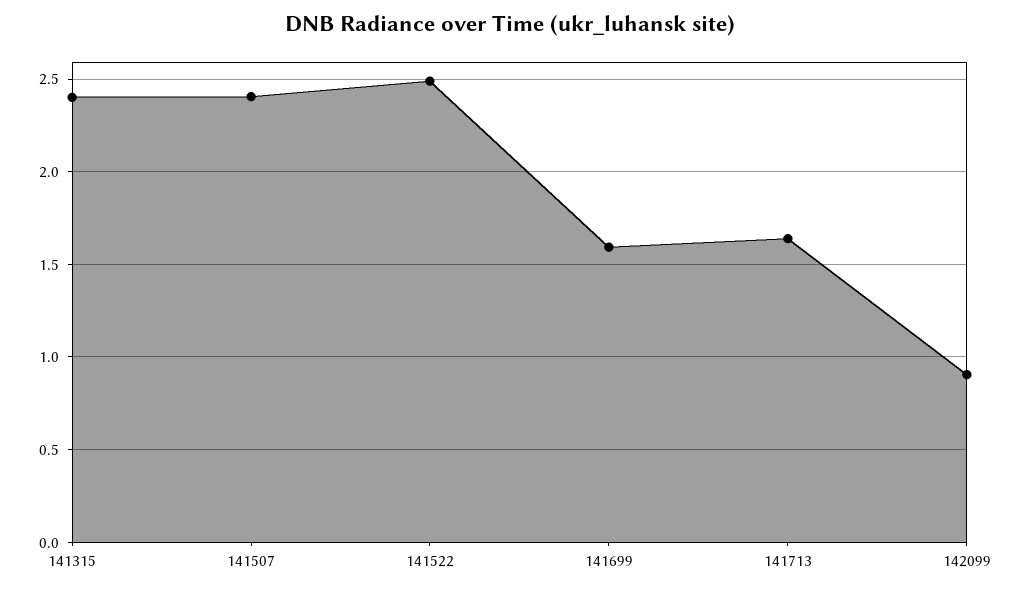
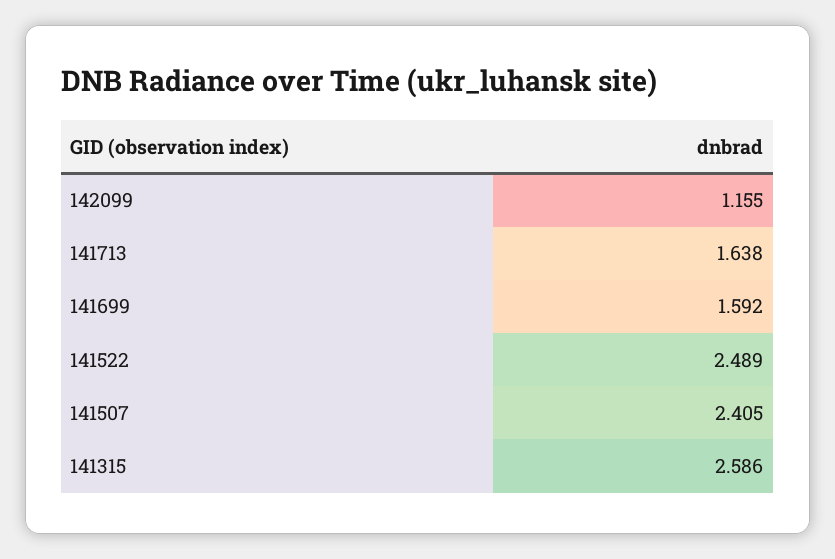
141315: 2.4 -> 2.586
142099: 0.9 -> 1.155

